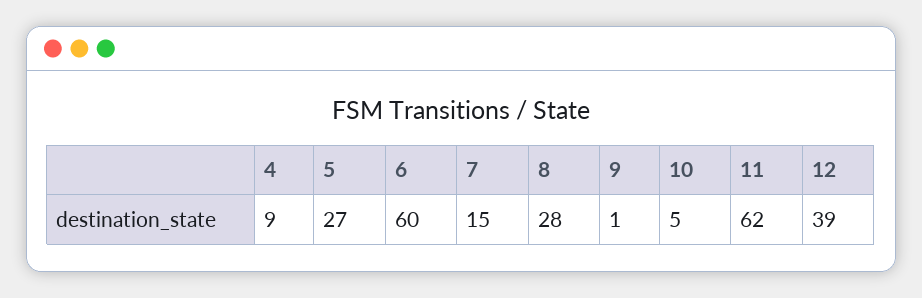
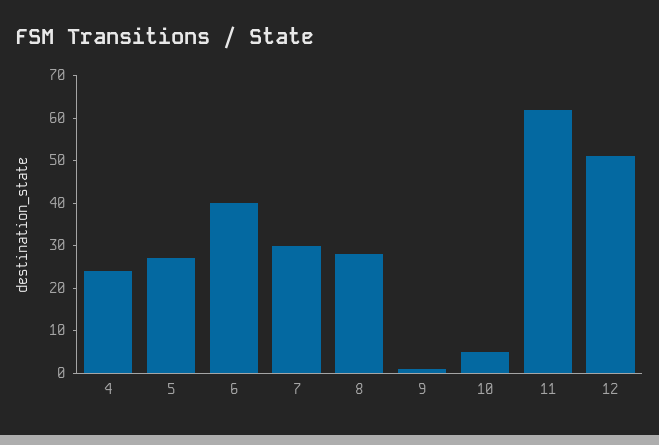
4: 9 -> 25
6: 60 -> 40
7: 15 -> 30
12: 39 -> 50

